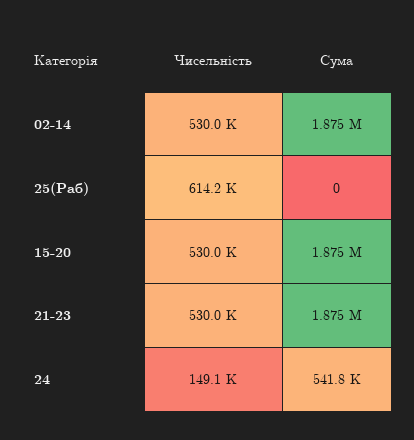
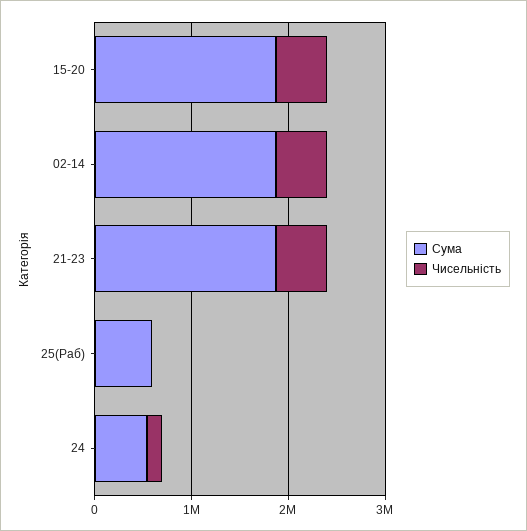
Чисельність, 25(Раб): 614200 -> 0
Сума, 25(Раб): 0 -> 600000

